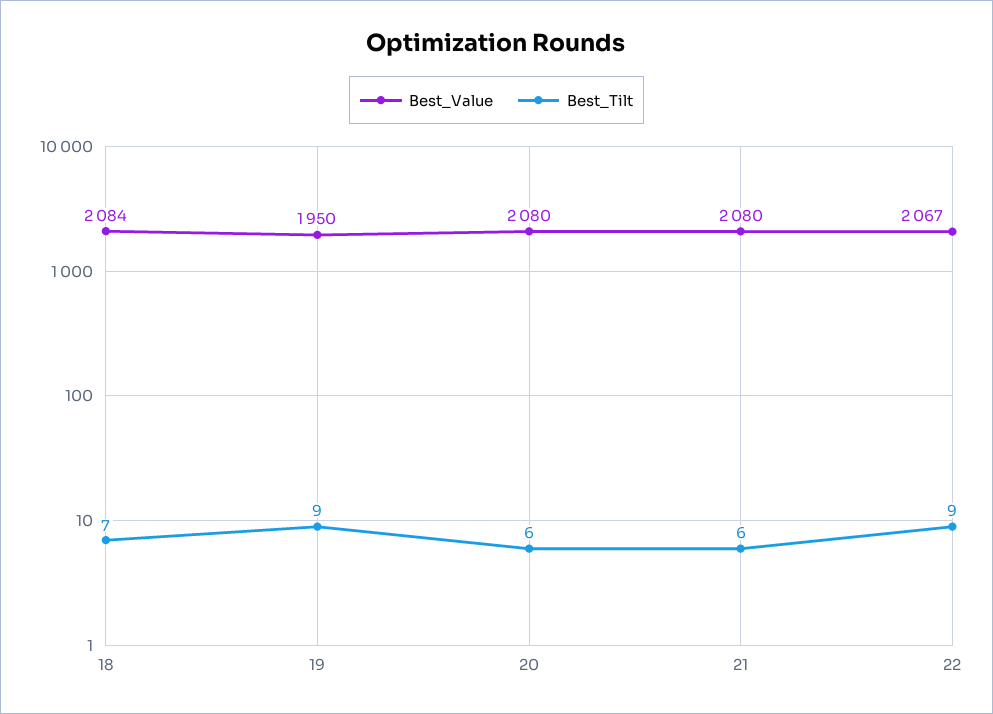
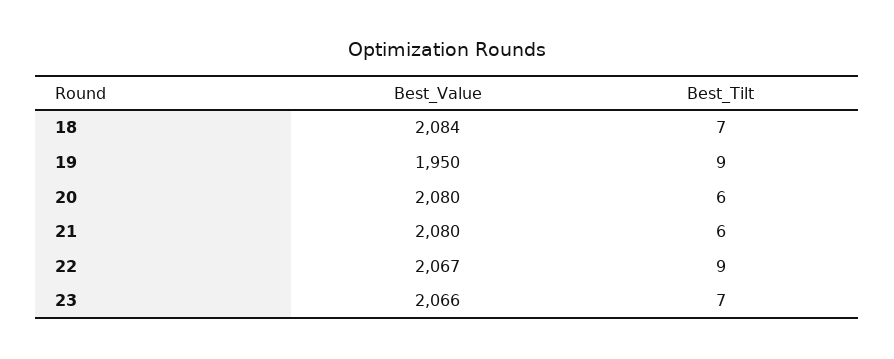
Best_Value, 23: none -> 2066
Best_Tilt, 23: none -> 7

